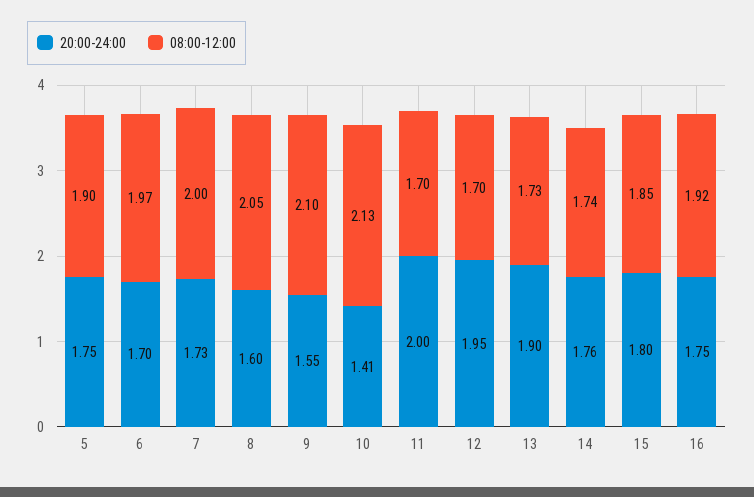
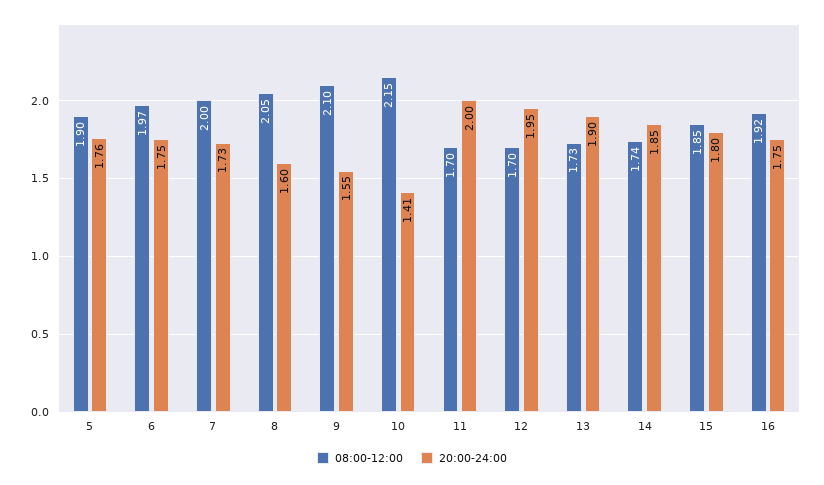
20:00-24:00, 5: 1.75 -> 1.76
20:00-24:00, 6: 1.7 -> 1.75
08:00-12:00, 10: 2.13 -> 2.15
20:00-24:00, 14: 1.76 -> 1.85

